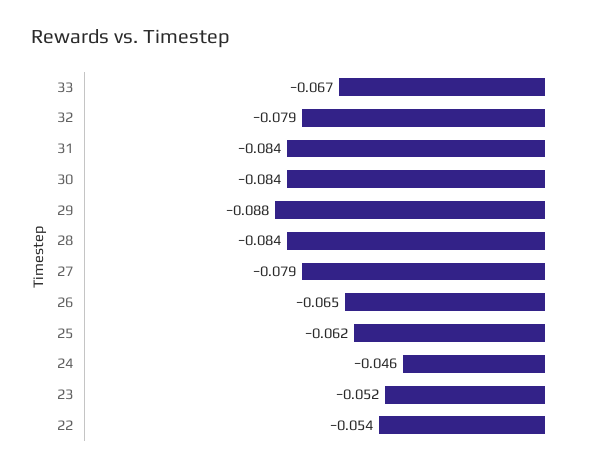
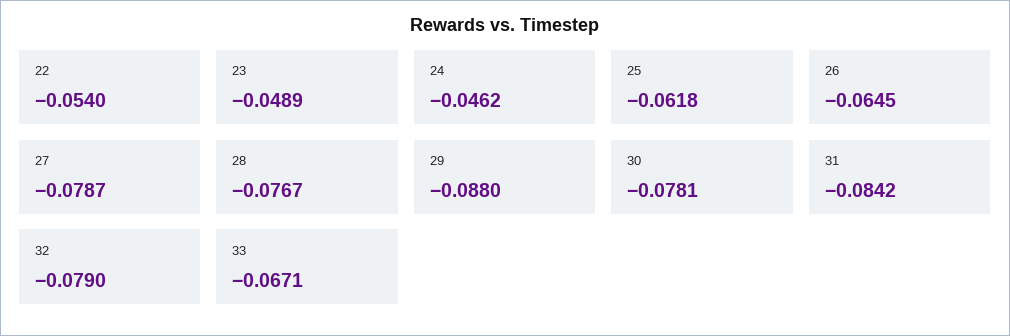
30: -0.084 -> -0.0781
28: -0.084 -> -0.0767
23: -0.052 -> -0.0489

